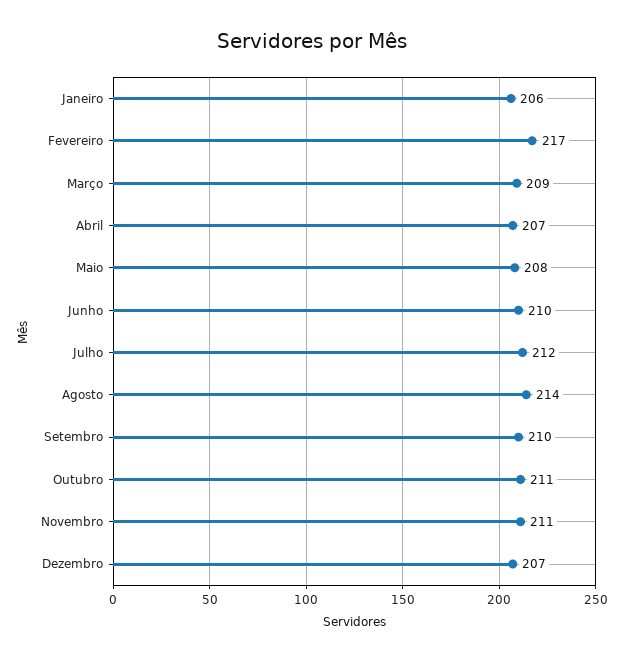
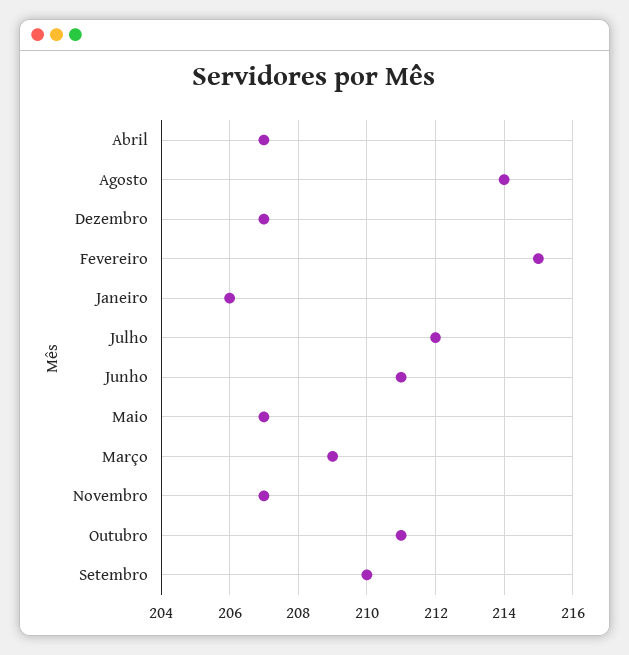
Fevereiro: 217 -> 215
Maio: 208 -> 207
Junho: 210 -> 211
Novembro: 211 -> 207

